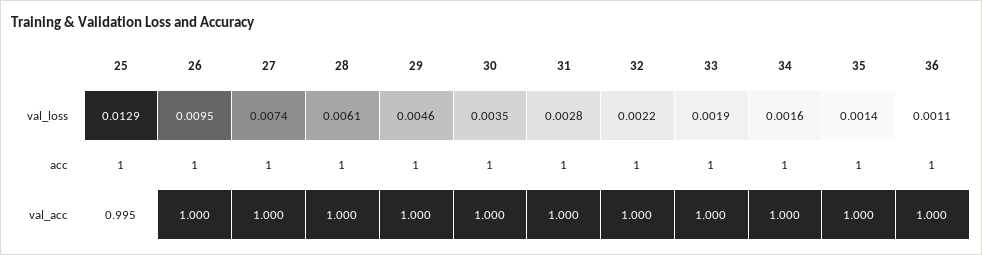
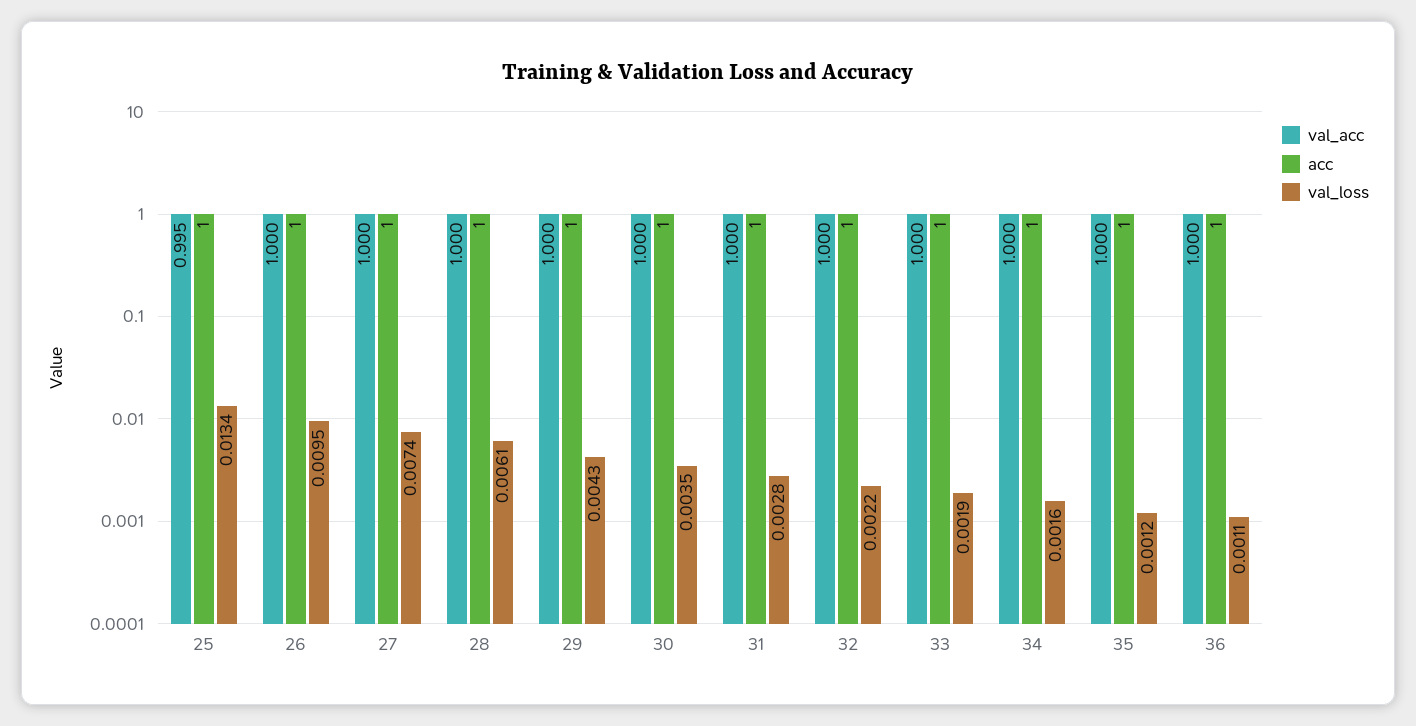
val_loss, 25: 0.0129 -> 0.0134
val_loss, 29: 0.0046 -> 0.0043
val_loss, 35: 0.0014 -> 0.0012

